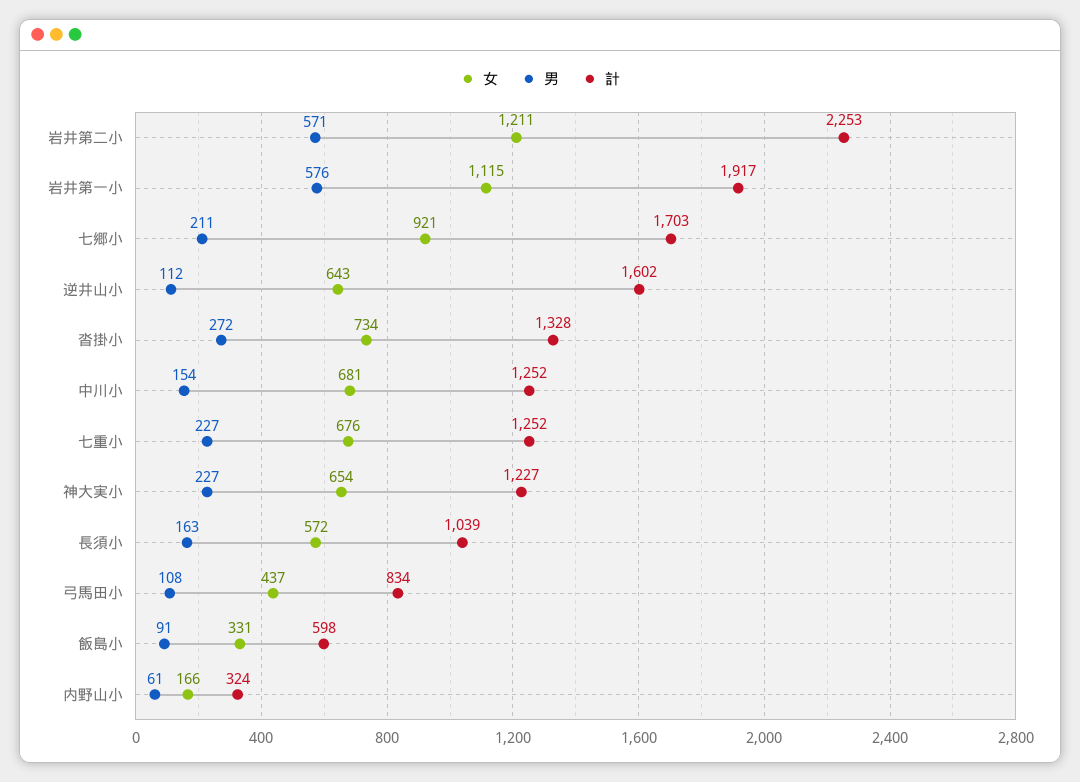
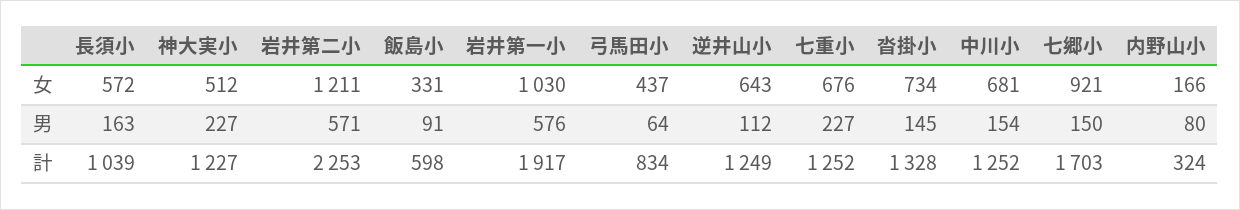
女, 岩井第一小: 1115 -> 1030
男, 七郷小: 211 -> 150
計, 逆井山小: 1602 -> 1249
男, 沓掛小: 272 -> 145
女, 神大実小: 654 -> 512
男, 弓馬田小: 108 -> 64
男, 内野山小: 61 -> 80

